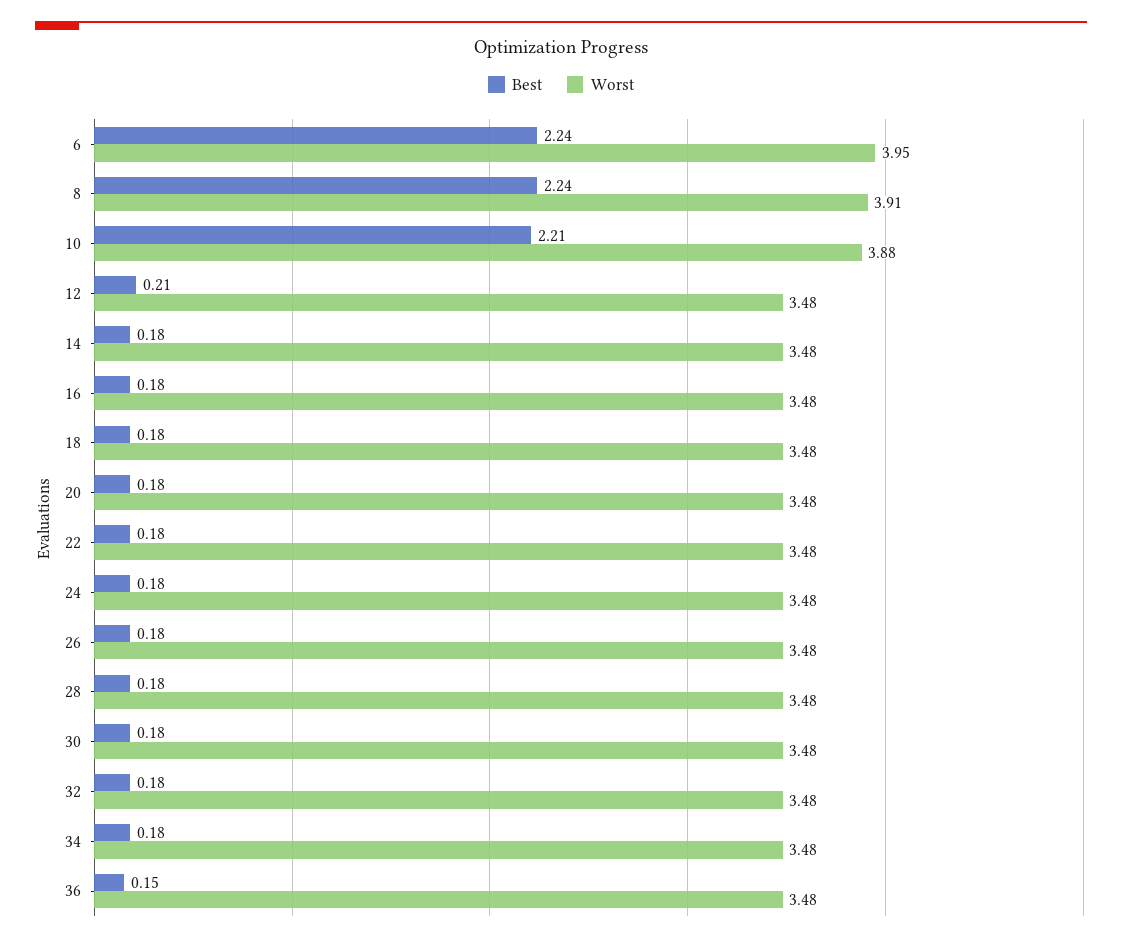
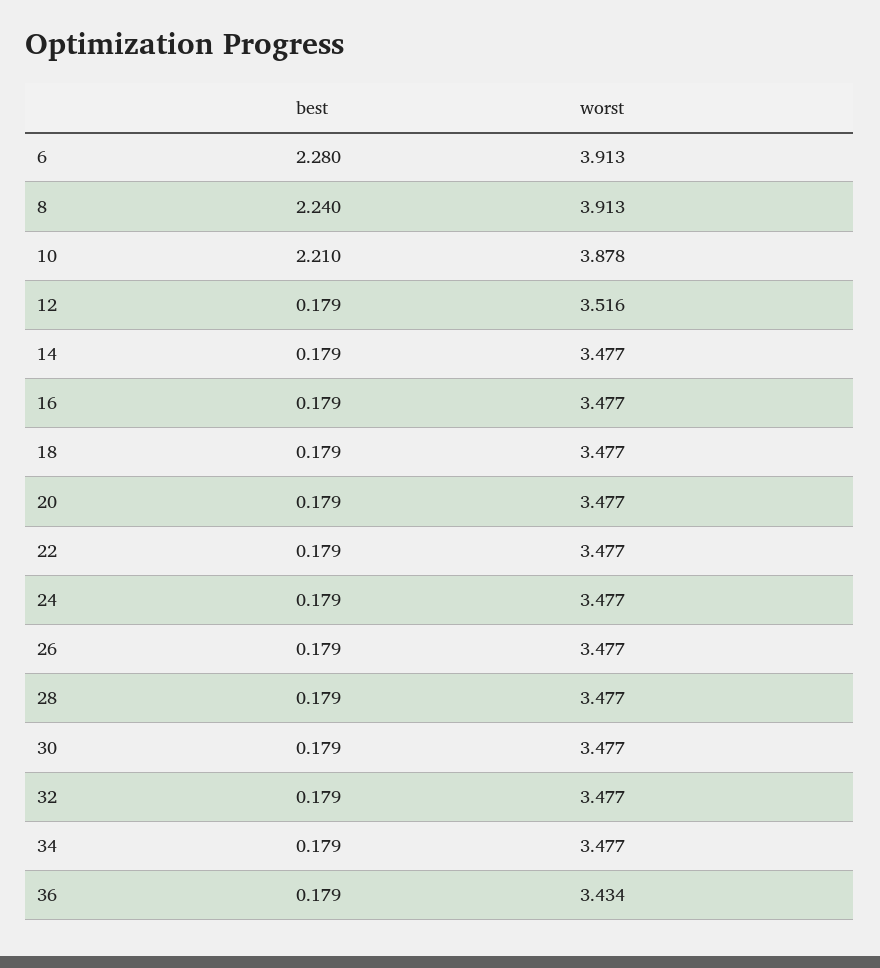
Best, 6: 2.24 -> 2.28
Worst, 6: 3.95 -> 3.913
Best, 12: 0.21 -> 0.179
Worst, 12: 3.48 -> 3.516
Best, 36: 0.15 -> 0.179
Worst, 36: 3.48 -> 3.434

